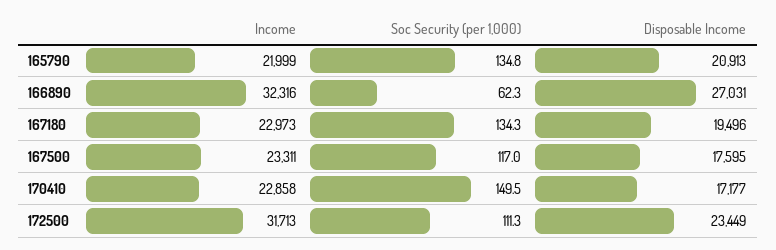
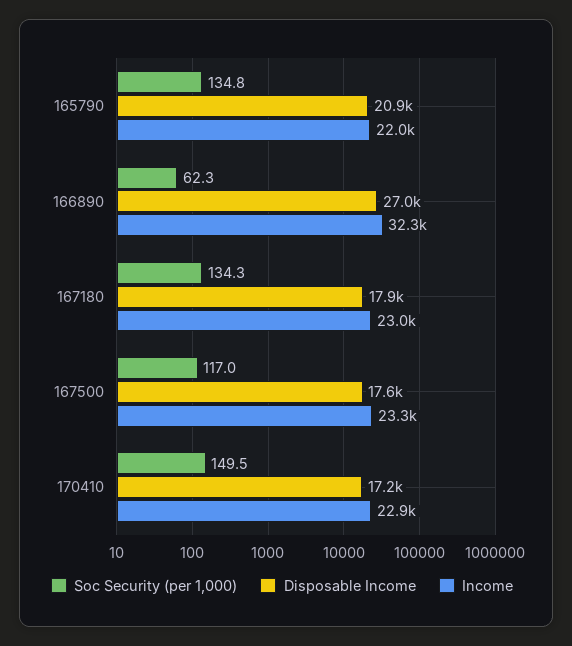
Disposable Income, 167180: 19496 -> 17900
Income, 172500: 31713 -> none
Soc Security (per 1,000), 172500: 111.3 -> none
Disposable Income, 172500: 23449 -> none

